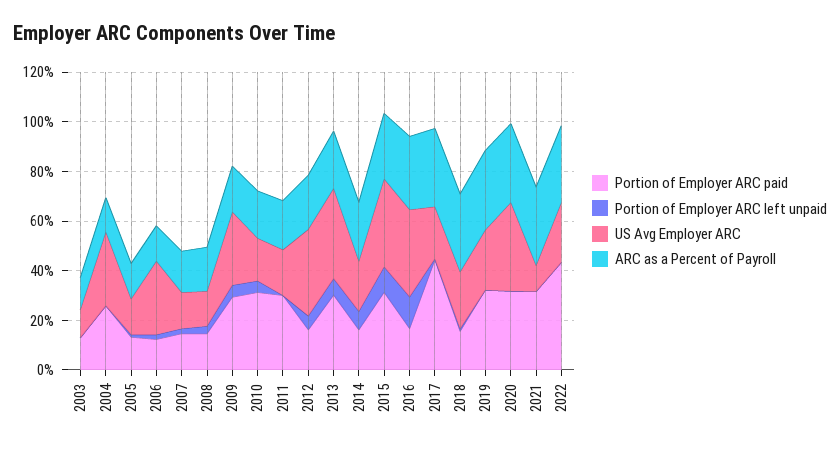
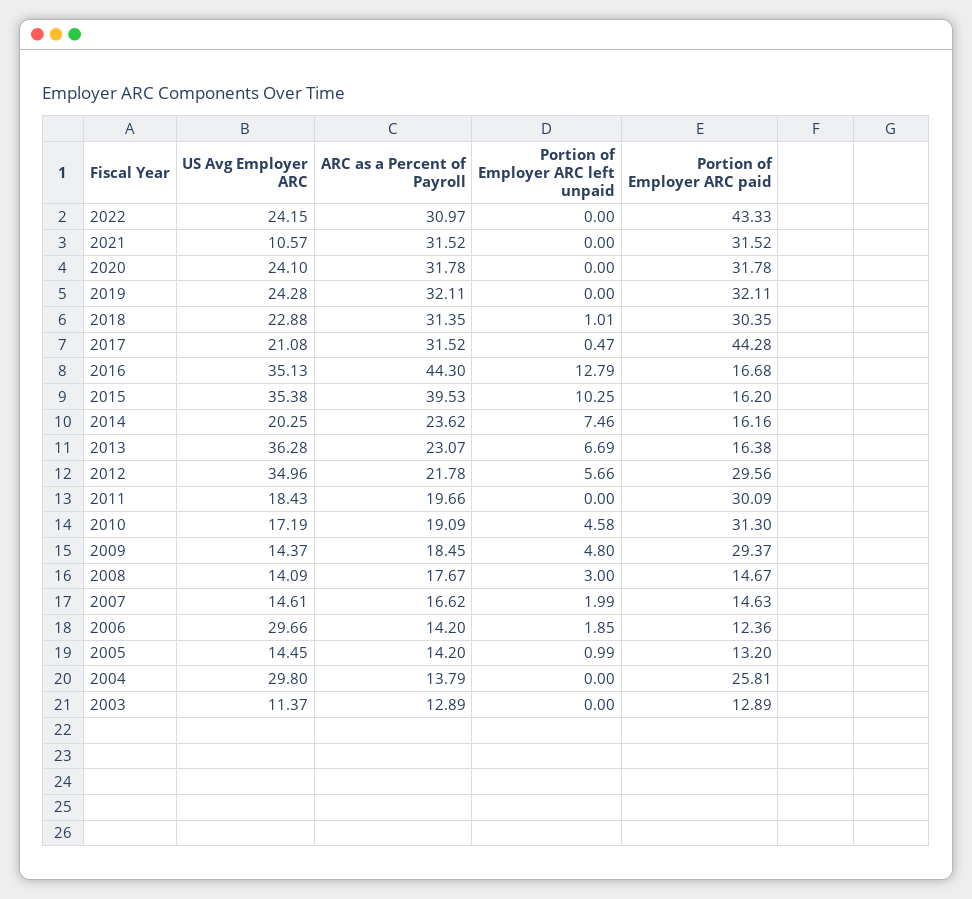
US Avg Employer ARC, 2009: 30 -> 14.37
Portion of Employer ARC paid, 2012: 15 -> 29.56
Portion of Employer ARC paid, 2013: 30 -> 16.38
Portion of Employer ARC paid, 2015: 30 -> 16.2
ARC as a Percent of Payroll, 2015: 25 -> 39.53
ARC as a Percent of Payroll, 2016: 30 -> 44.3
Portion of Employer ARC paid, 2018: 15 -> 30.35
US Avg Employer ARC, 2020: 35 -> 24.1

